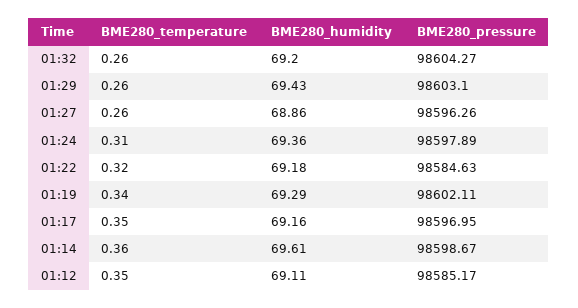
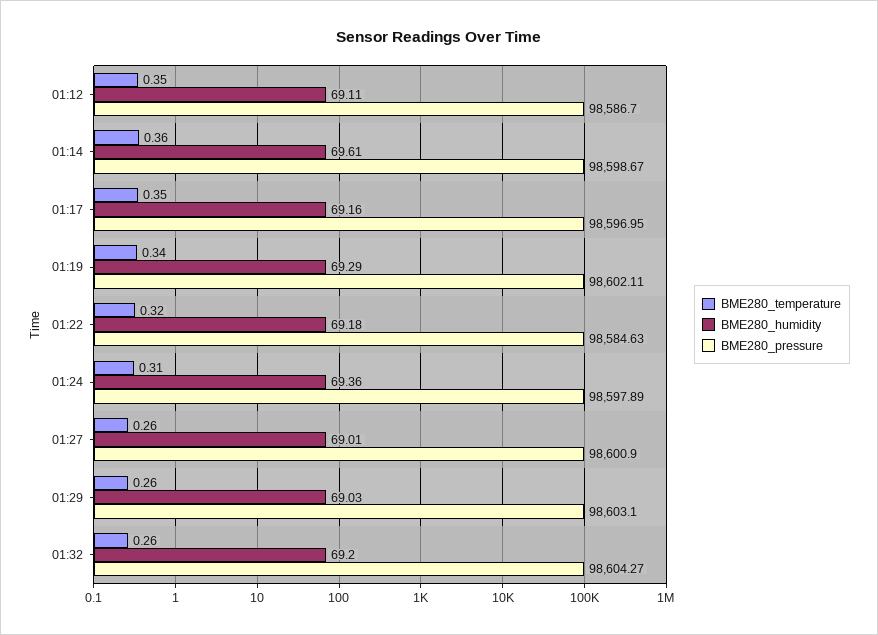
BME280_humidity, 01:29: 69.43 -> 69.03
BME280_humidity, 01:27: 68.86 -> 69.01
BME280_pressure, 01:27: 98596.26 -> 98600.9
BME280_pressure, 01:12: 98585.17 -> 98586.7

